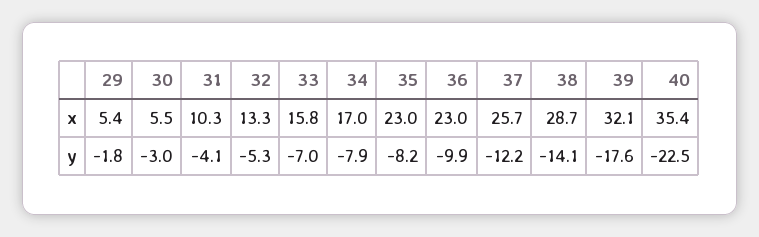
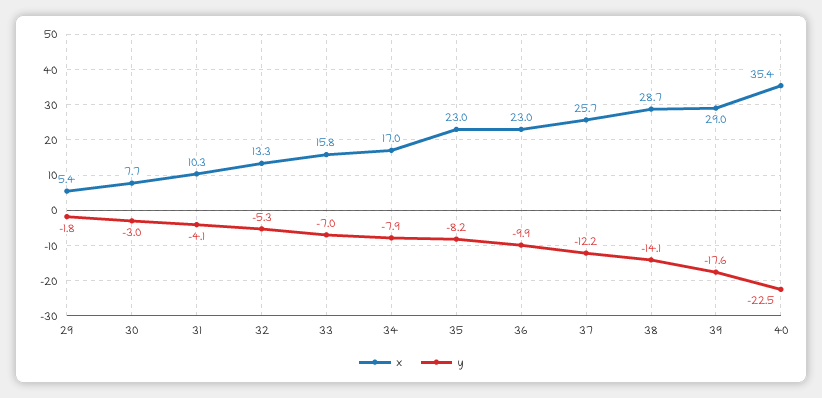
x, 30: 5.5 -> 7.7
x, 39: 32.1 -> 29

